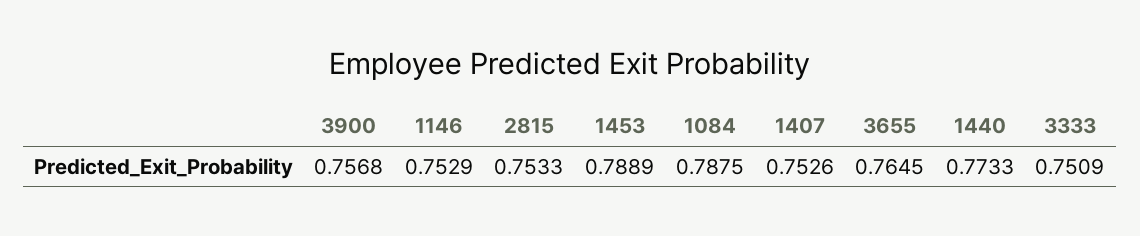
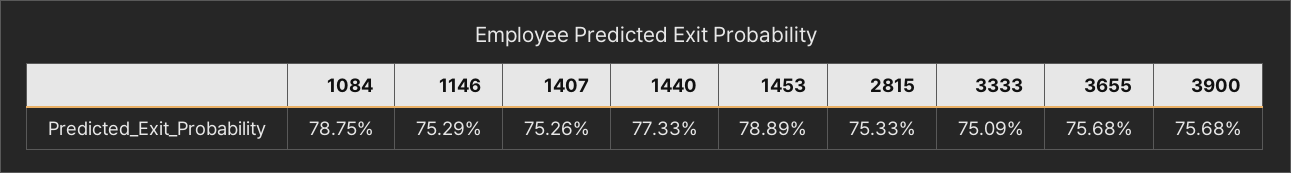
3655: 0.7645 -> 0.7568

